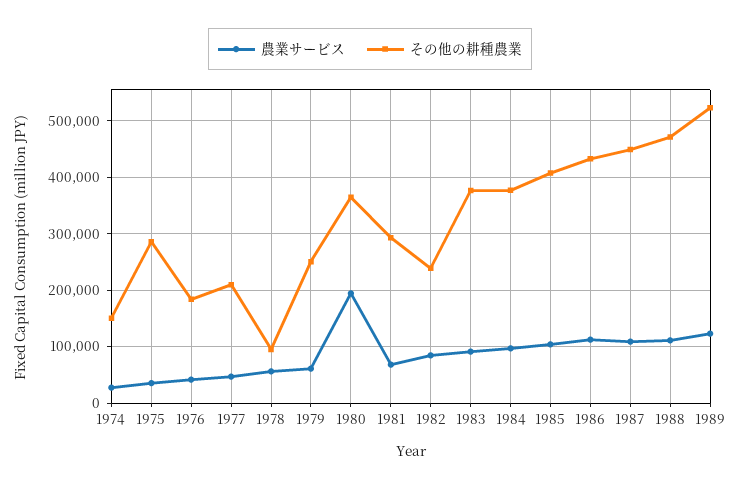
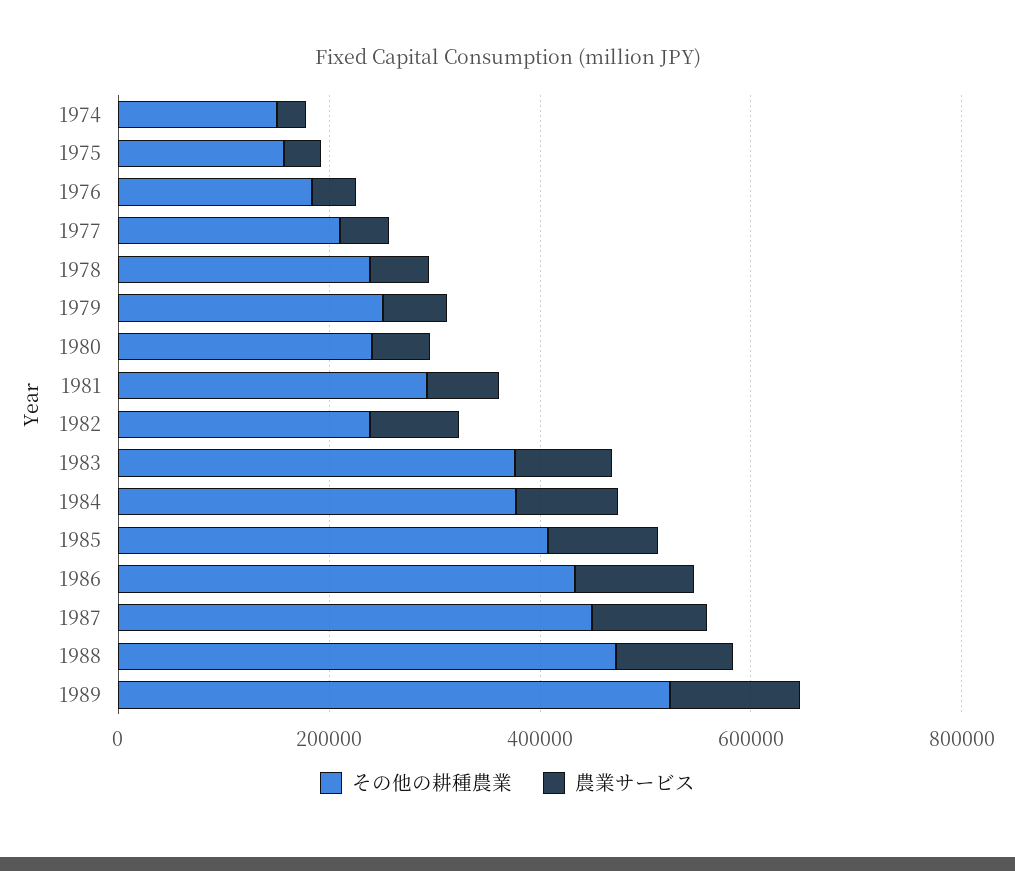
その他の耕種農業, 1975: 280000 -> 150000
その他の耕種農業, 1978: 100000 -> 250000
農業サービス, 1980: 200000 -> 50000
その他の耕種農業, 1980: 360000 -> 250000

